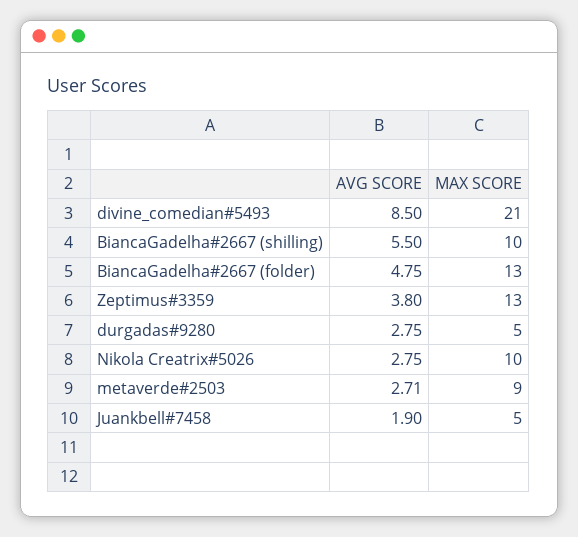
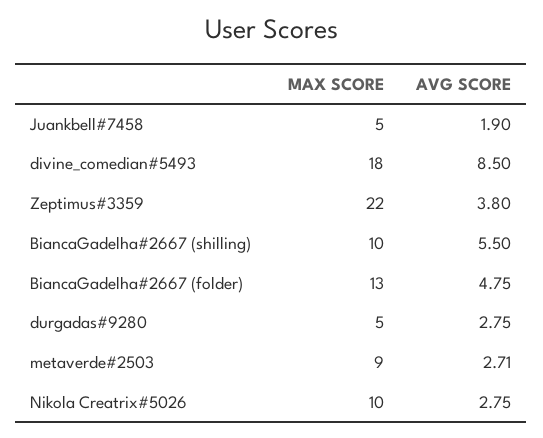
MAX SCORE, divine_comedian#5493: 21 -> 18
MAX SCORE, Zeptimus#3359: 13 -> 22

